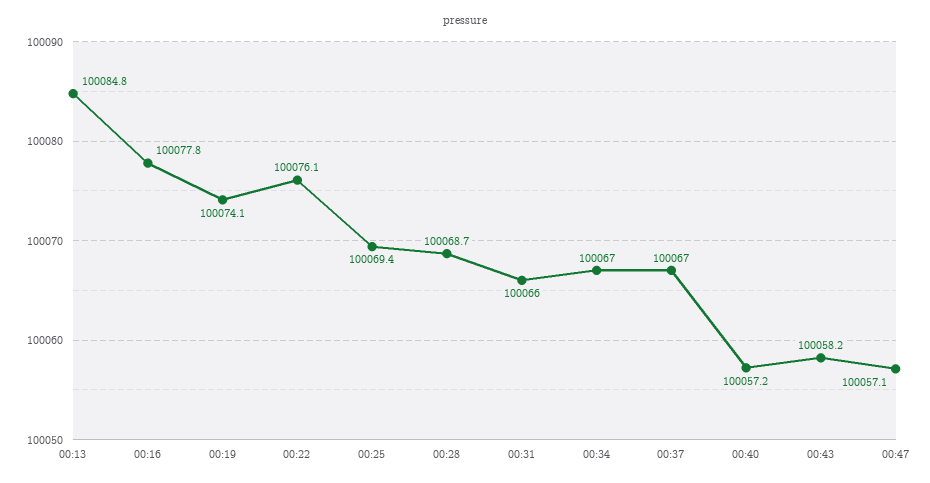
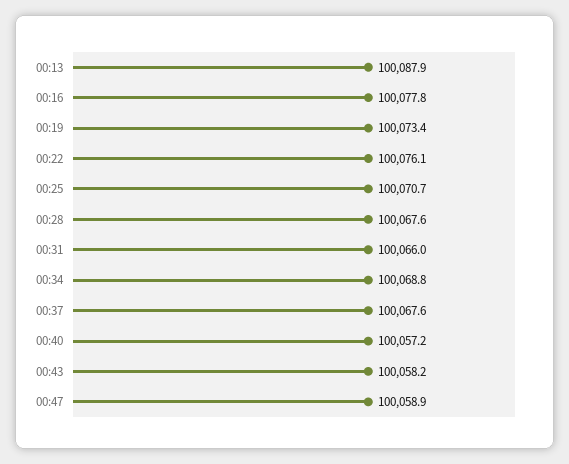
00:13: 100084.8 -> 100087.9
00:19: 100074.1 -> 100073.4
00:25: 100069.4 -> 100070.7
00:28: 100068.7 -> 100067.6
00:34: 100067 -> 100068.8
00:37: 100067 -> 100067.6
00:47: 100057.1 -> 100058.9

